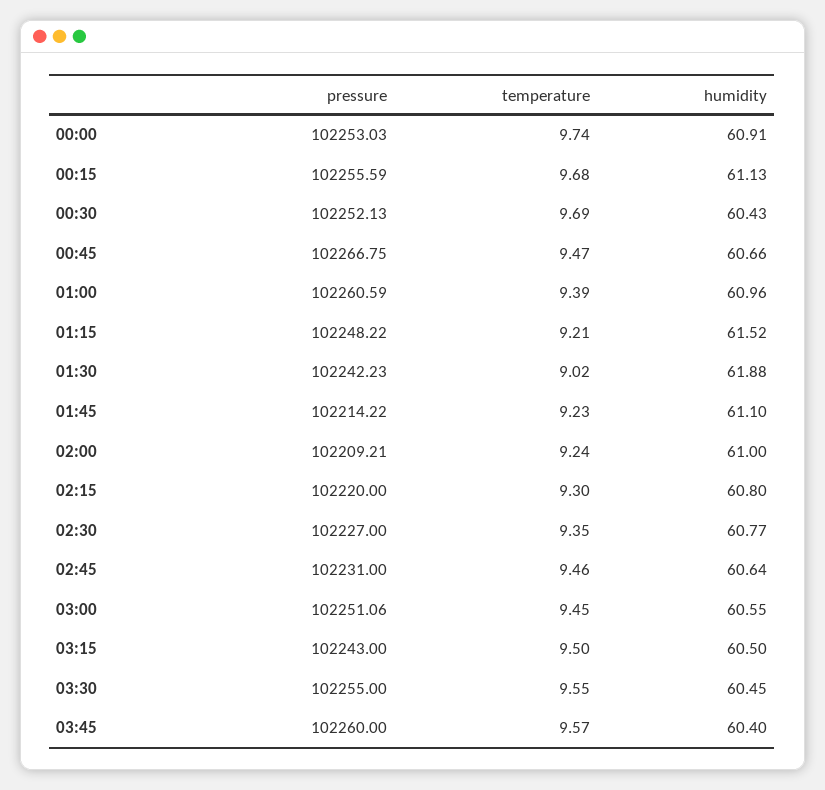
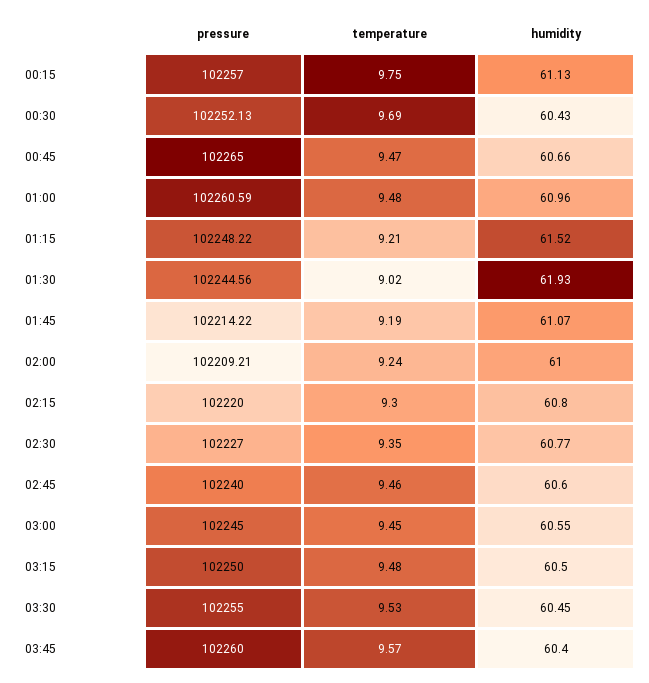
pressure, 00:00: 102253.03 -> none
temperature, 00:00: 9.74 -> none
humidity, 00:00: 60.91 -> none
pressure, 00:15: 102255.59 -> 102257
temperature, 00:15: 9.68 -> 9.75
pressure, 00:45: 102266.75 -> 102265
temperature, 01:00: 9.39 -> 9.48
pressure, 01:30: 102242.23 -> 102244.56
humidity, 01:30: 61.88 -> 61.93
temperature, 01:45: 9.23 -> 9.19
humidity, 01:45: 61.1 -> 61.07
pressure, 02:45: 102231 -> 102240
humidity, 02:45: 60.64 -> 60.6
pressure, 03:00: 102251.06 -> 102245
pressure, 03:15: 102243 -> 102250
temperature, 03:15: 9.5 -> 9.48
temperature, 03:30: 9.55 -> 9.53

